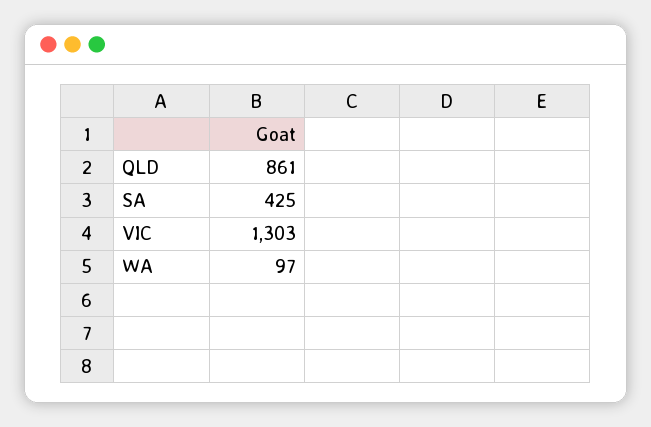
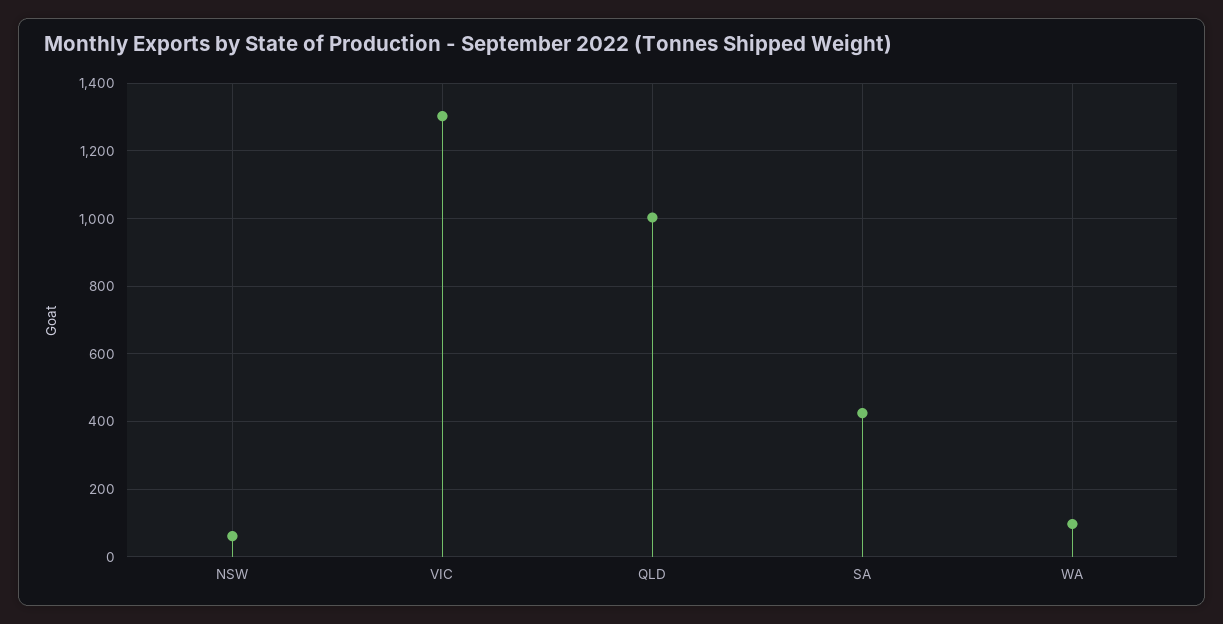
QLD: 861 -> 1000
NSW: none -> 60

